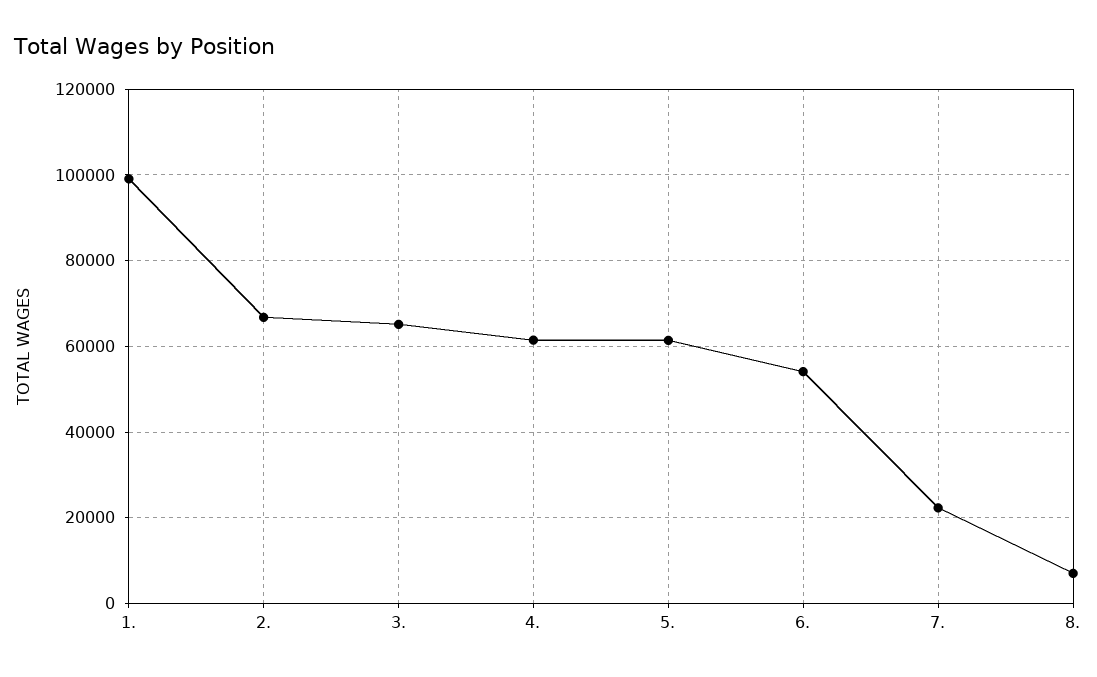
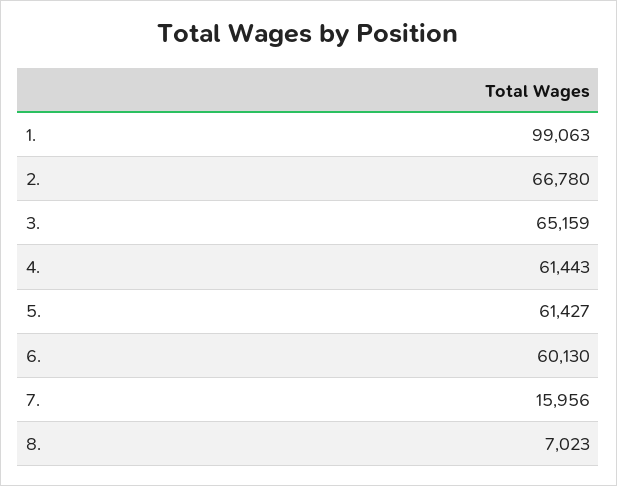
6.: 54000 -> 60130
7.: 22000 -> 15956

